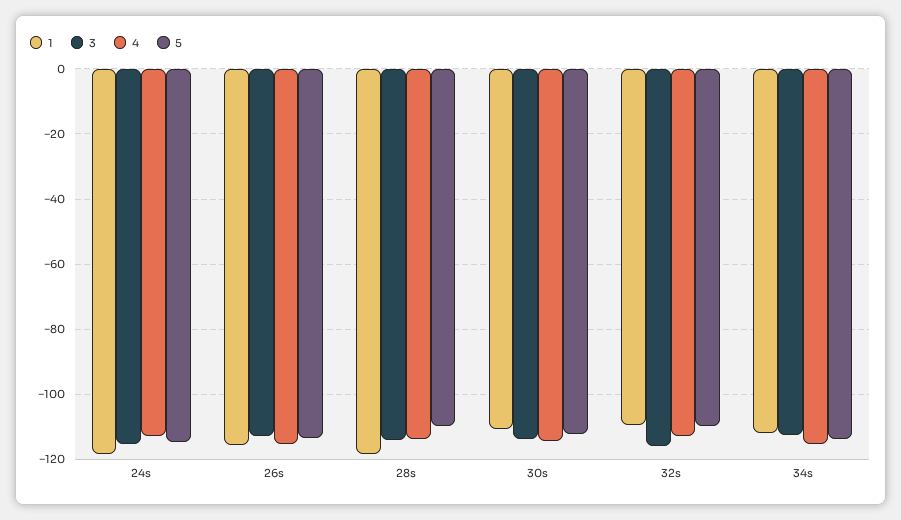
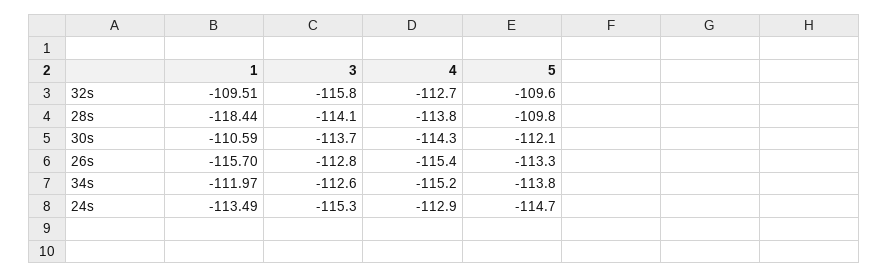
1, 24s: -118 -> -113.49

